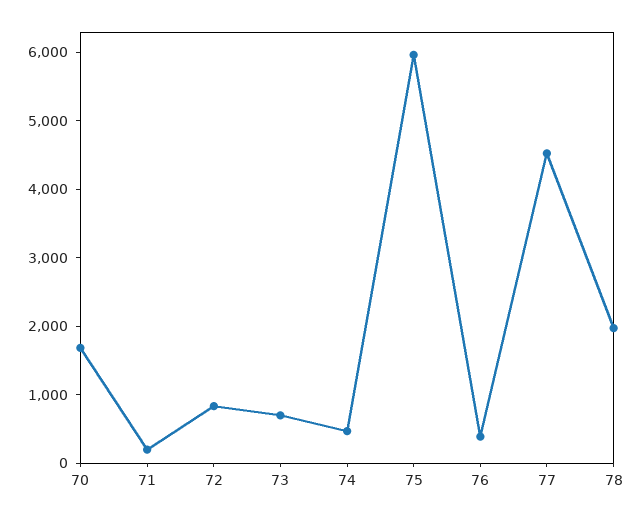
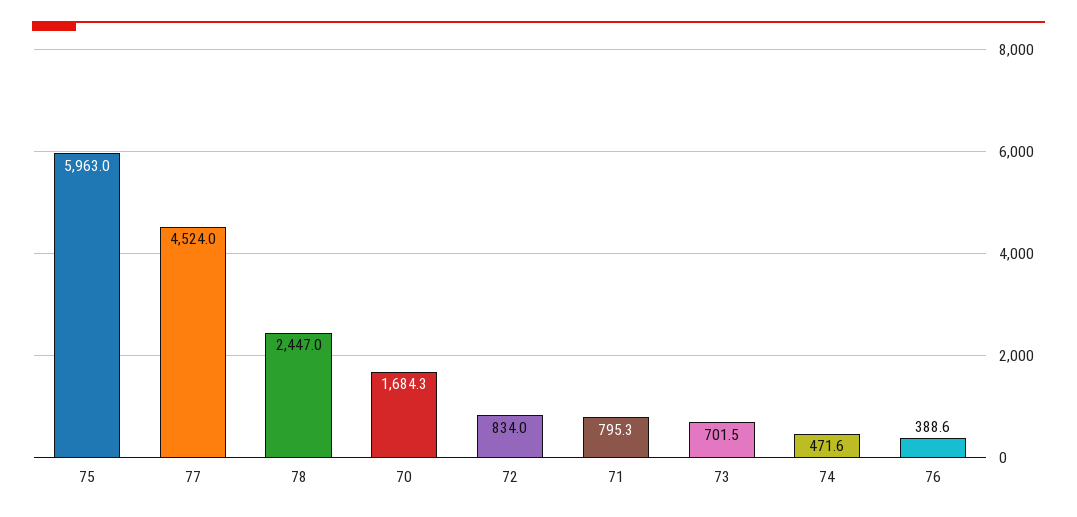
71: 200 -> 795.3
78: 2000 -> 2447

